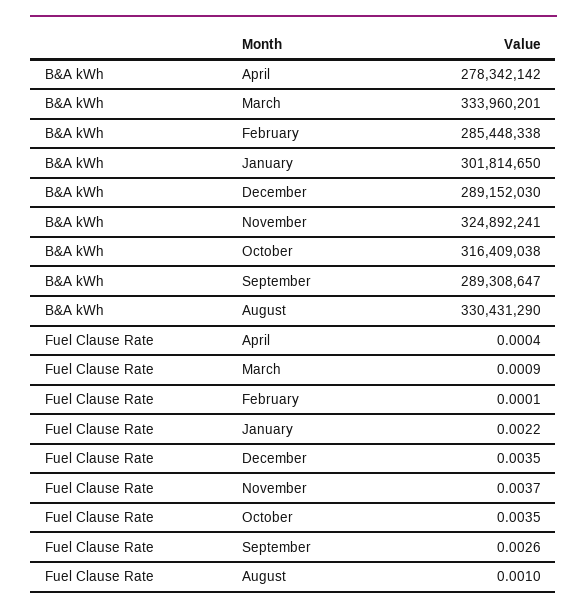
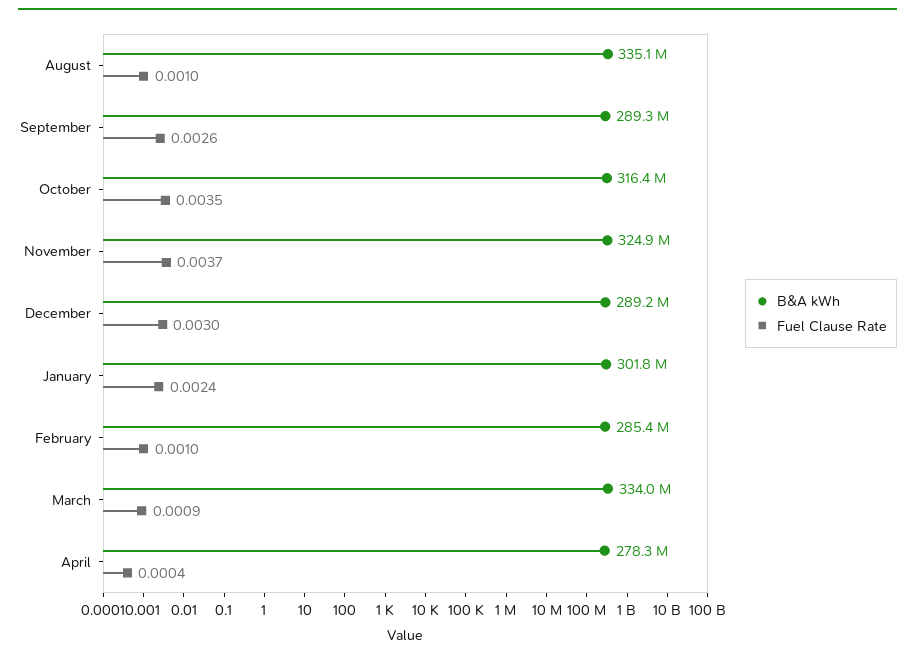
B&A kWh, August: 330431290 -> 335100000
Fuel Clause Rate, February: 0.0001 -> 0.001
Fuel Clause Rate, January: 0.0022 -> 0.0024
Fuel Clause Rate, December: 0.0035 -> 0.003

